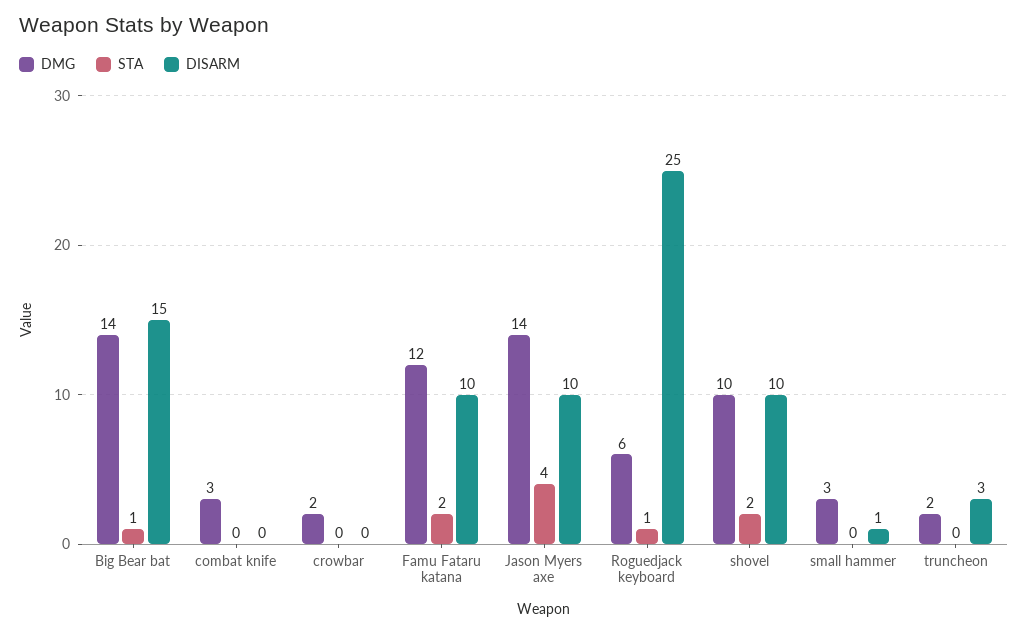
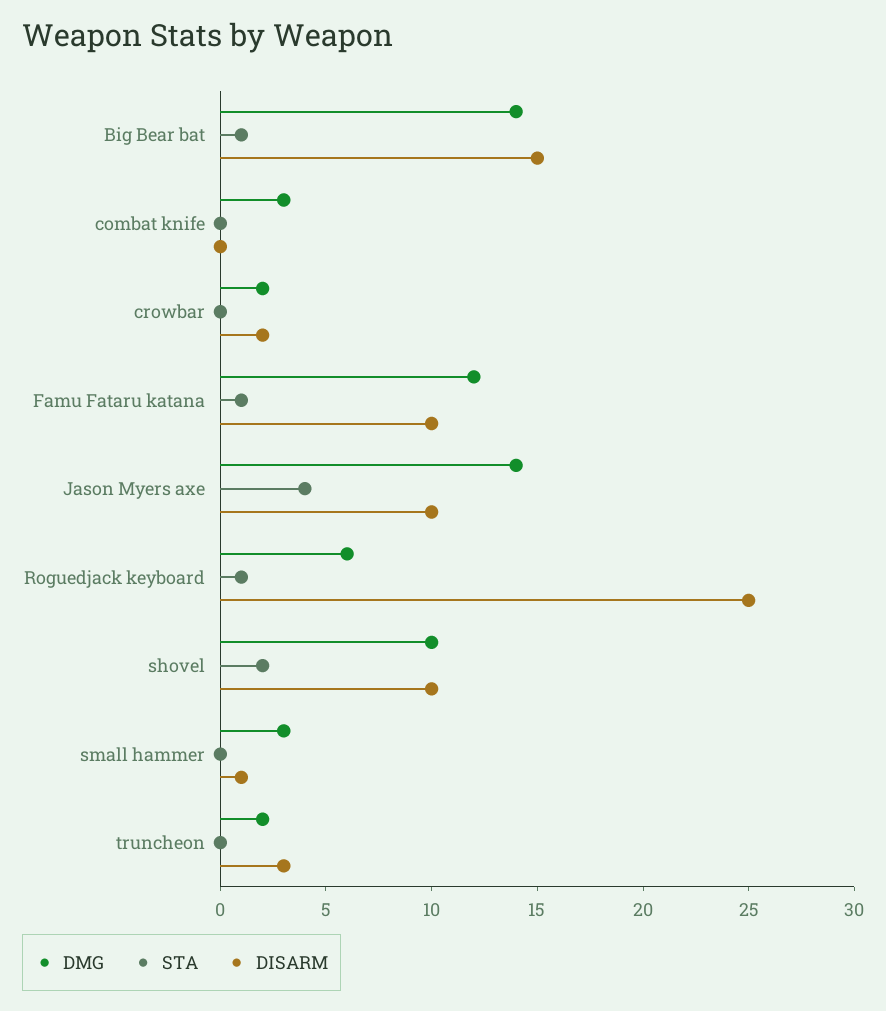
DISARM, crowbar: 0 -> 2
STA, Famu Fataru katana: 2 -> 1

